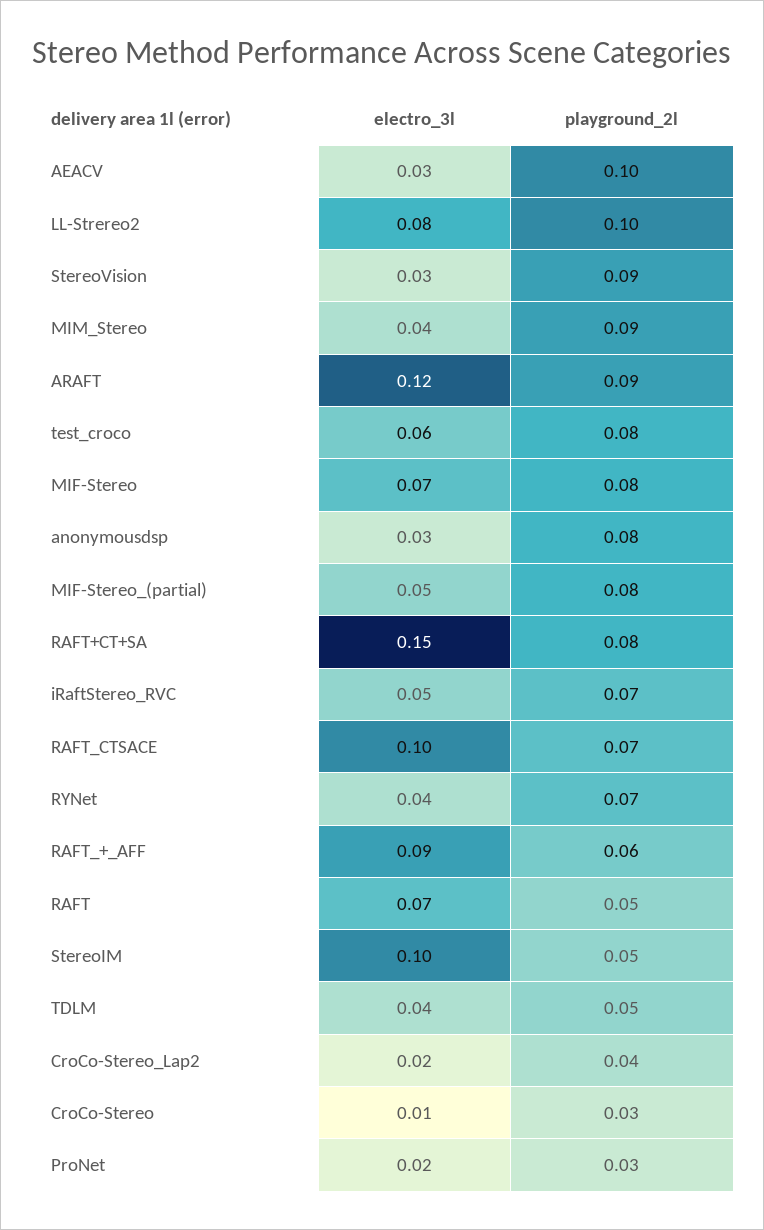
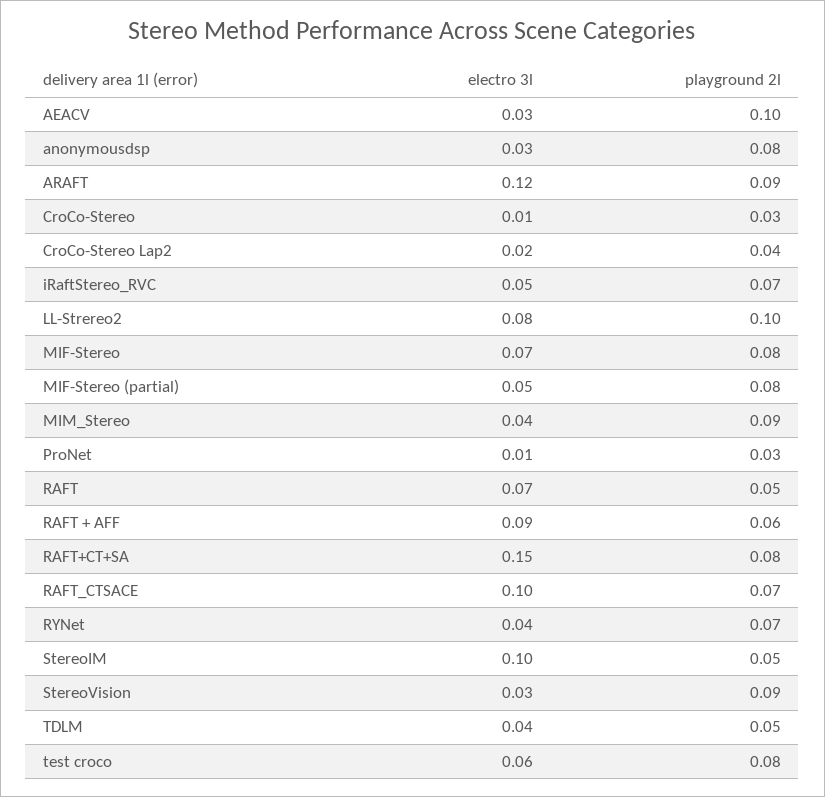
electro_3l, ProNet: 0.02 -> 0.01

